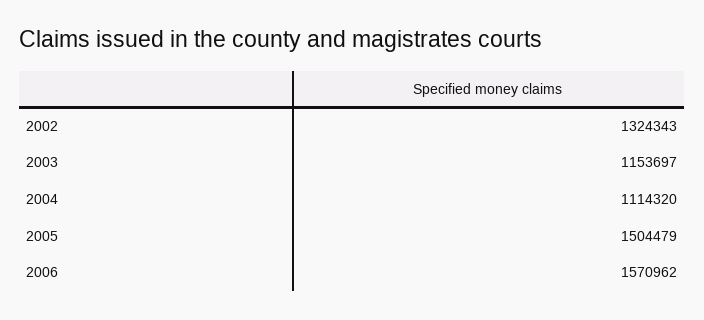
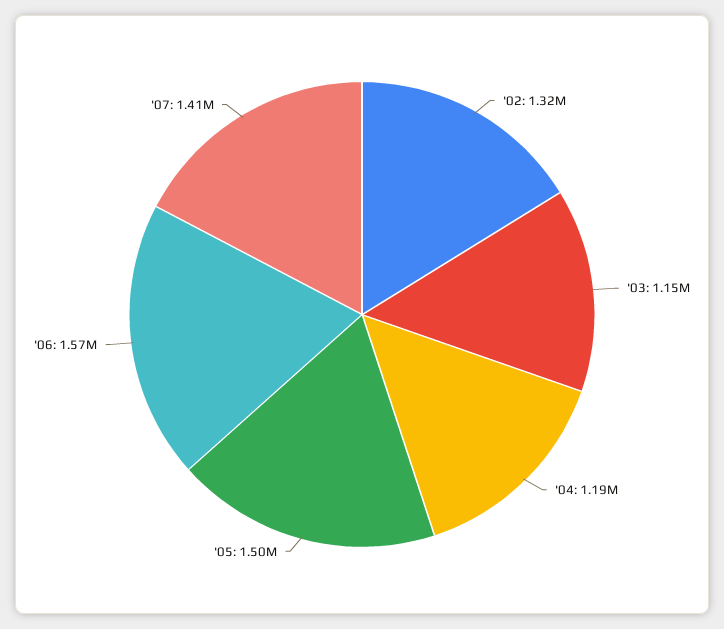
2004: 1114320 -> 1190000
'07: none -> 1410000

